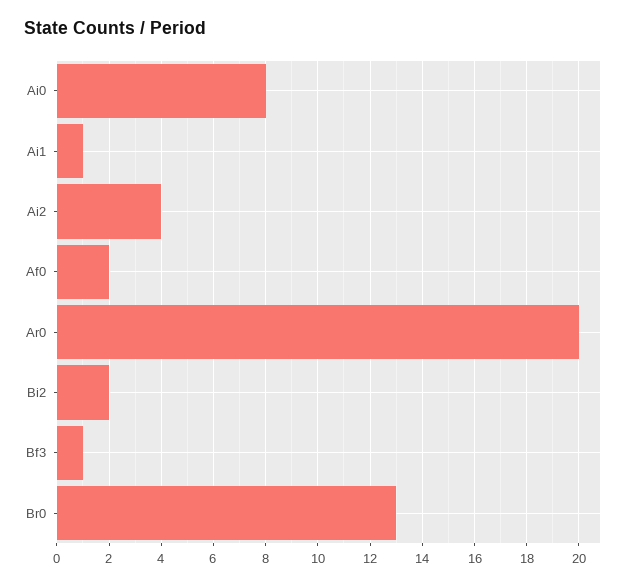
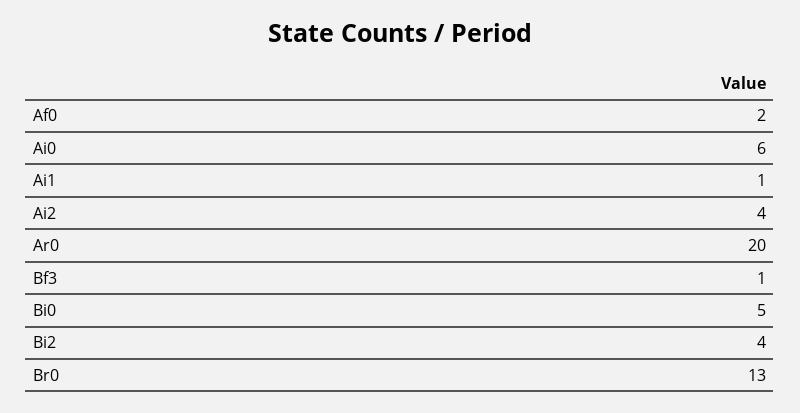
Ai0: 8 -> 6
Bi2: 2 -> 4
Bi0: none -> 5

